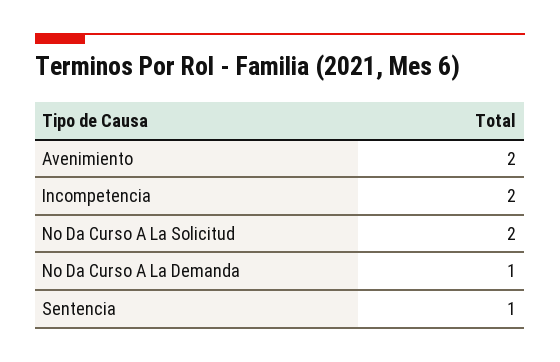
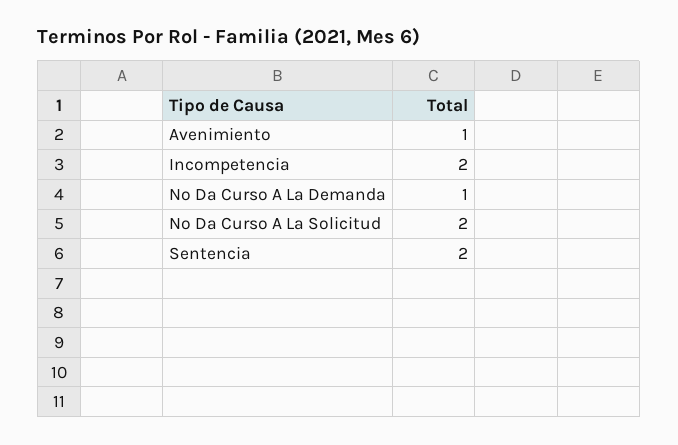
Avenimiento: 2 -> 1
Sentencia: 1 -> 2

